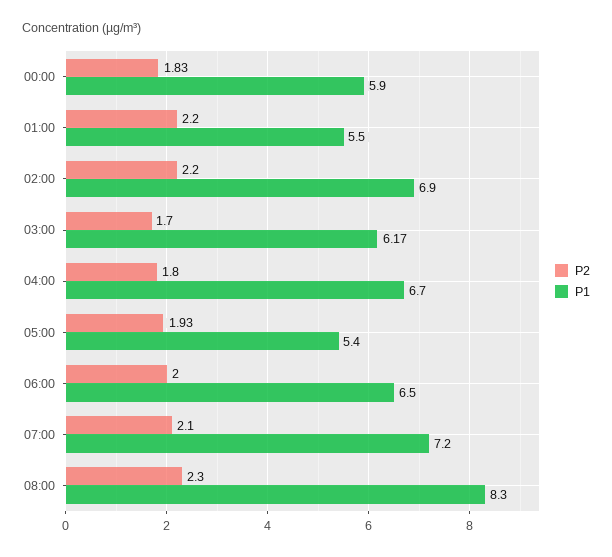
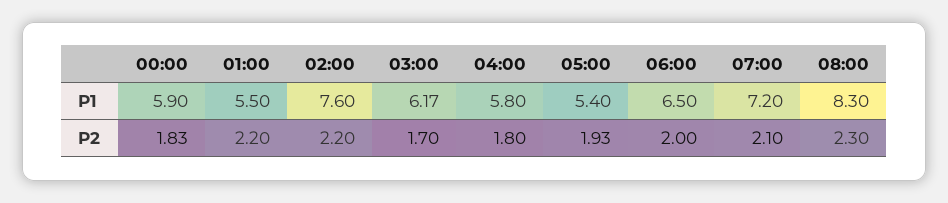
P1, 02:00: 6.9 -> 7.6
P1, 04:00: 6.7 -> 5.8

